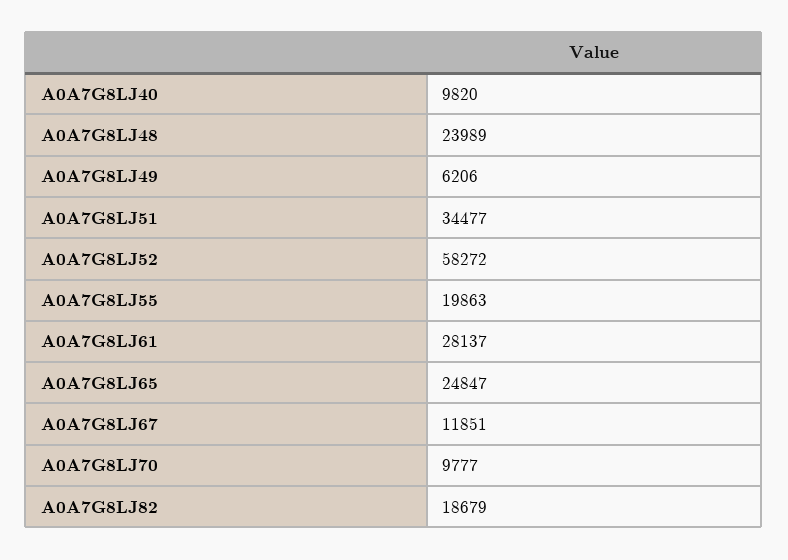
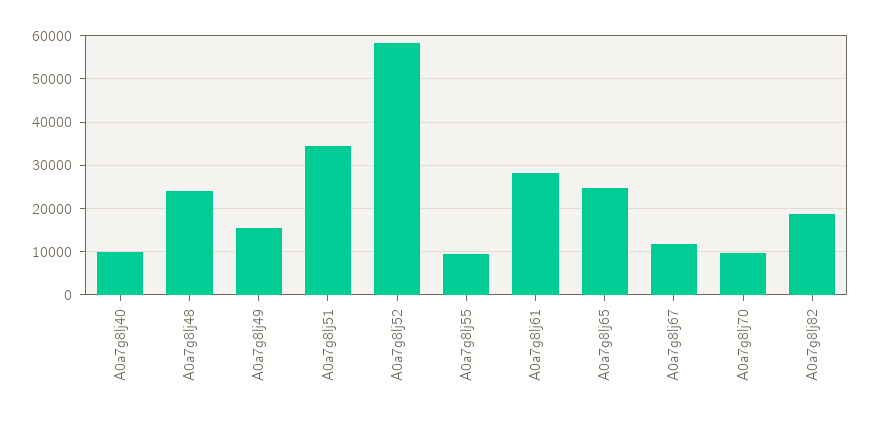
A0A7G8LJ49: 6206 -> 16000
A0A7G8LJ55: 19863 -> 10000

